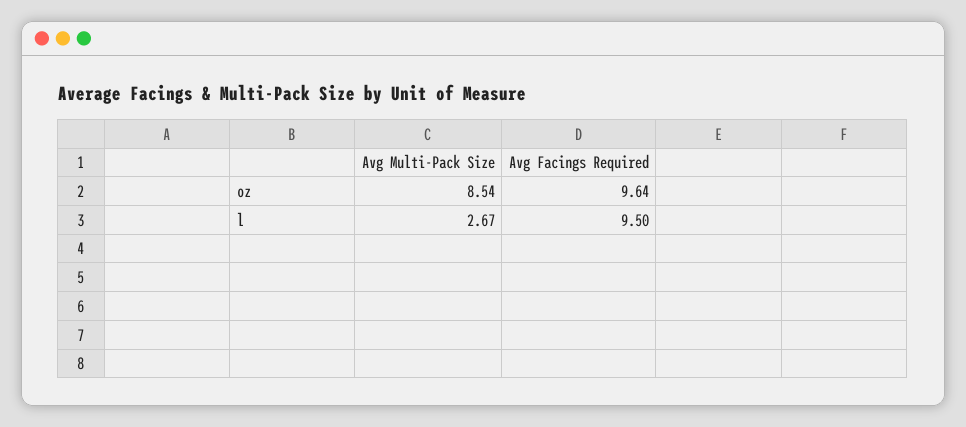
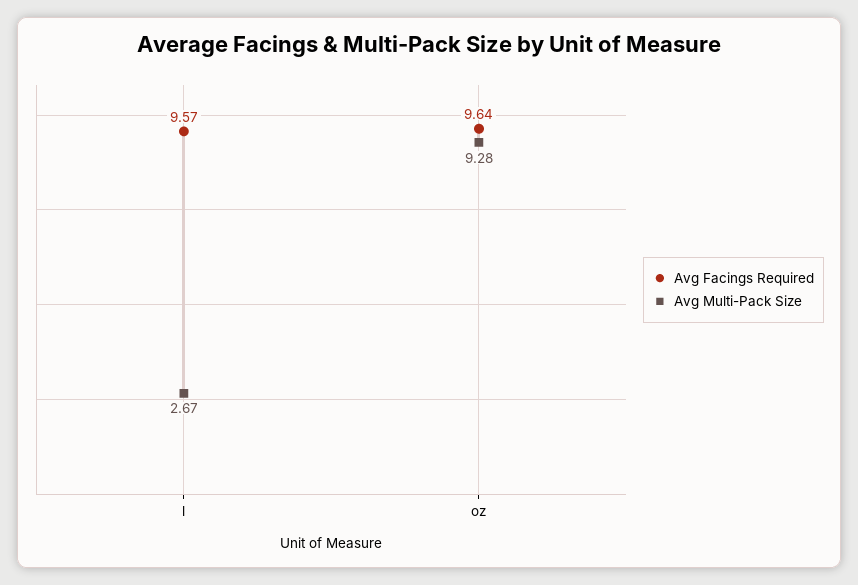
Avg Multi-Pack Size, oz: 8.54 -> 9.28
Avg Facings Required, l: 9.5 -> 9.57

